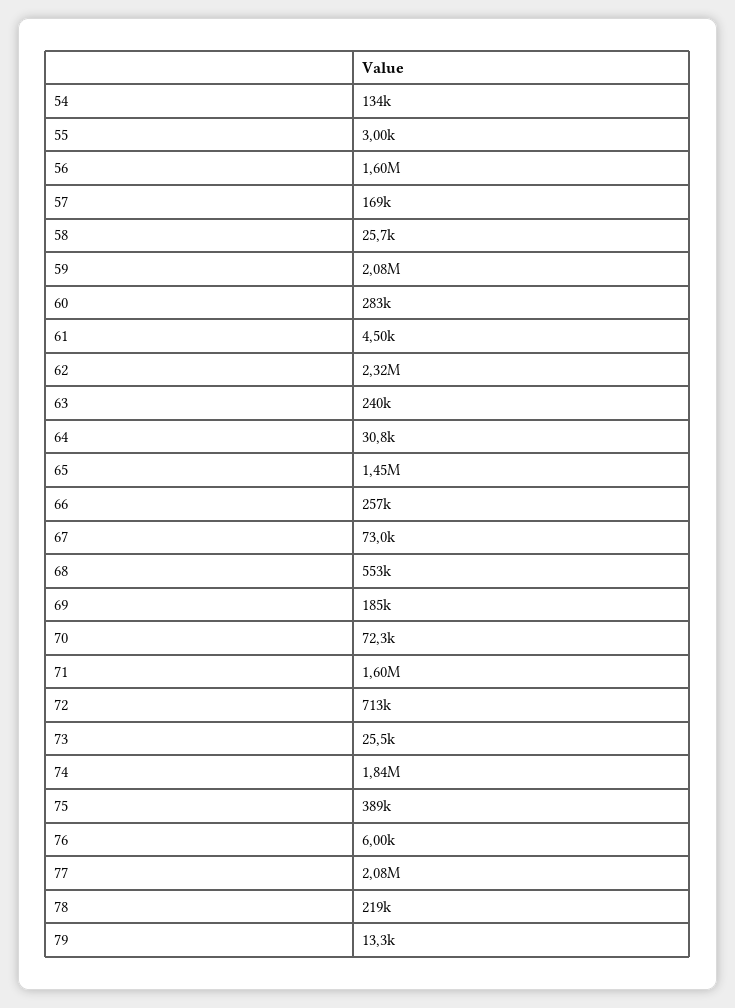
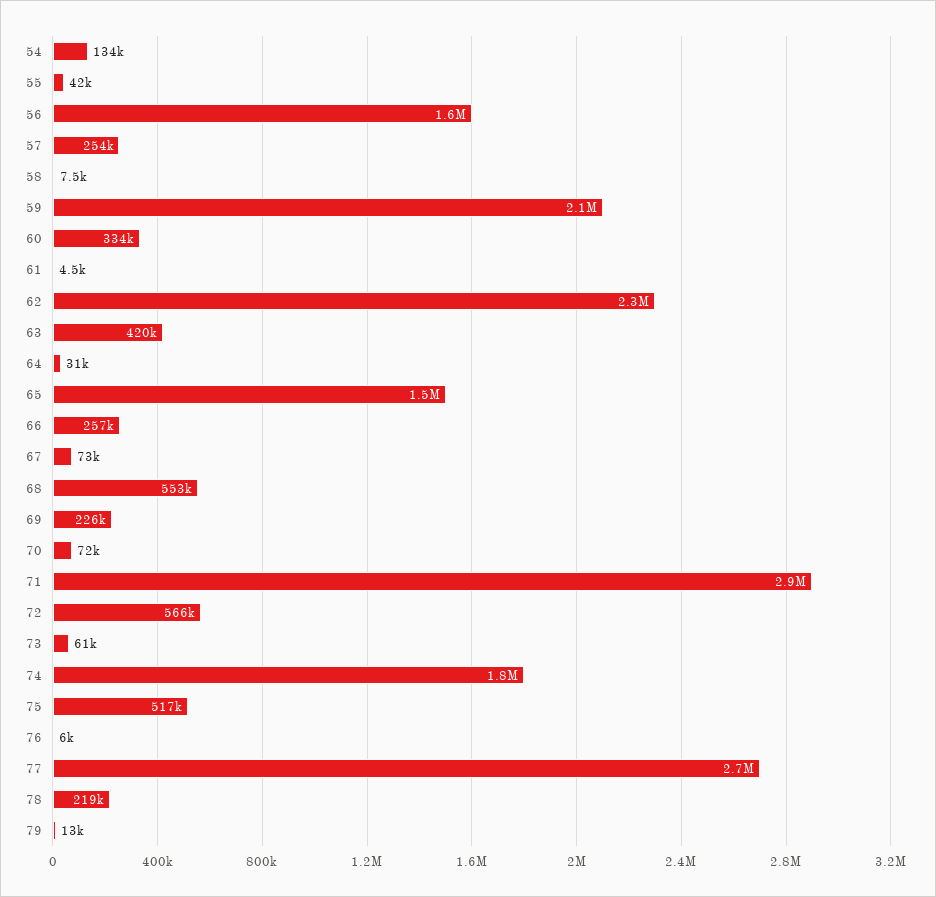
55: 3000 -> 42000
57: 169000 -> 254000
58: 25700 -> 7500
60: 283000 -> 334000
63: 240000 -> 420000
69: 185000 -> 226000
71: 1600000 -> 2900000
72: 713000 -> 566000
73: 25500 -> 61000
75: 389000 -> 517000
77: 2080000 -> 2700000

